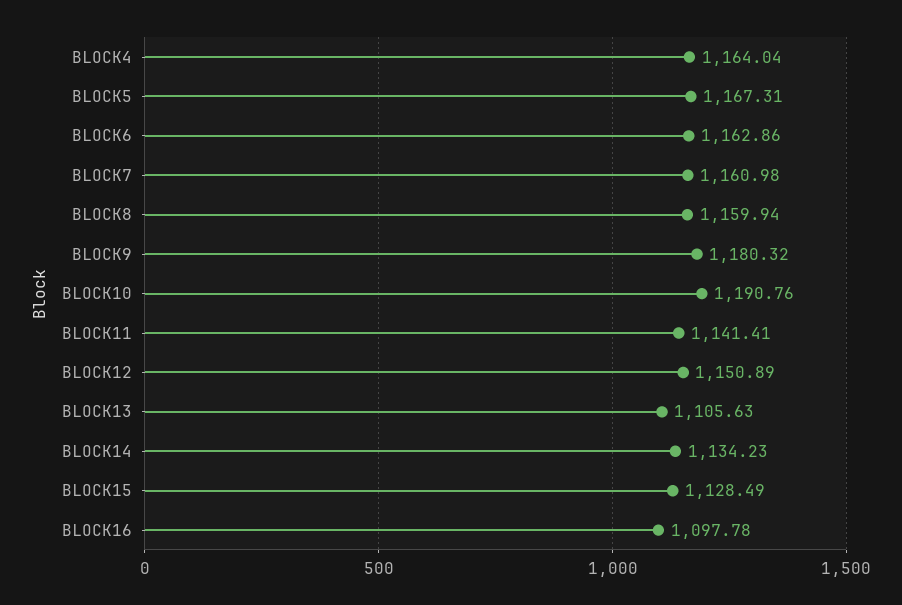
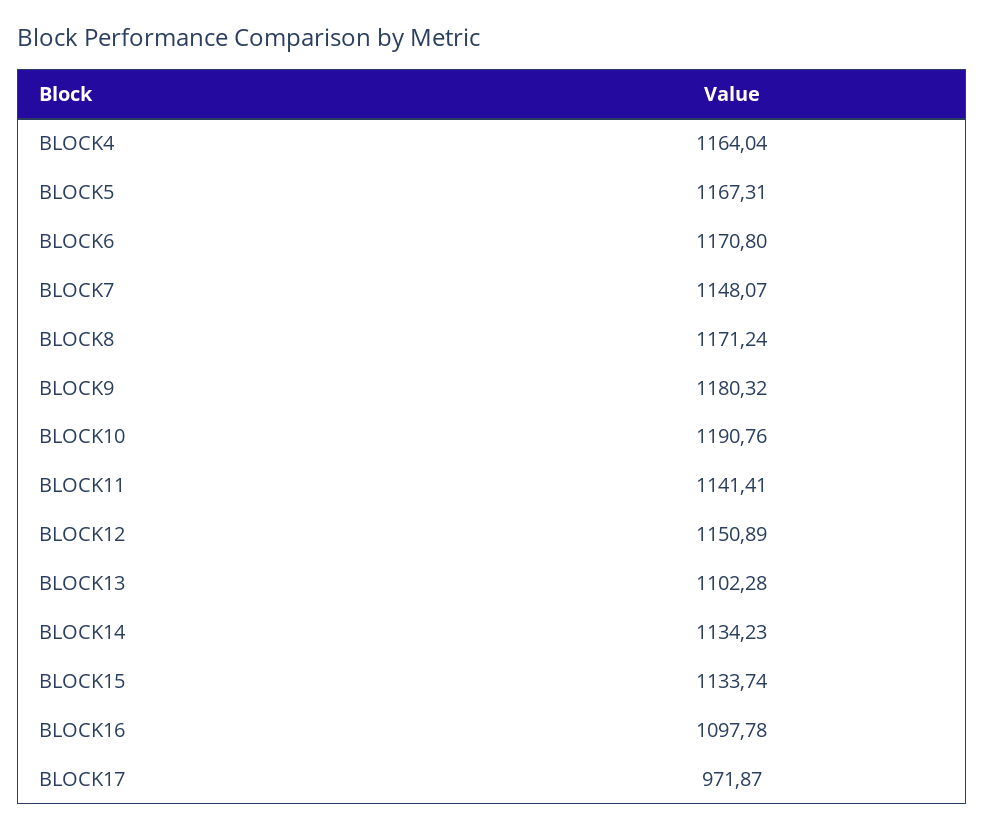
BLOCK6: 1162.86 -> 1170.8
BLOCK7: 1160.98 -> 1148.07
BLOCK8: 1159.94 -> 1171.24
BLOCK13: 1105.63 -> 1102.28
BLOCK15: 1128.49 -> 1133.74
BLOCK17: none -> 971.87

